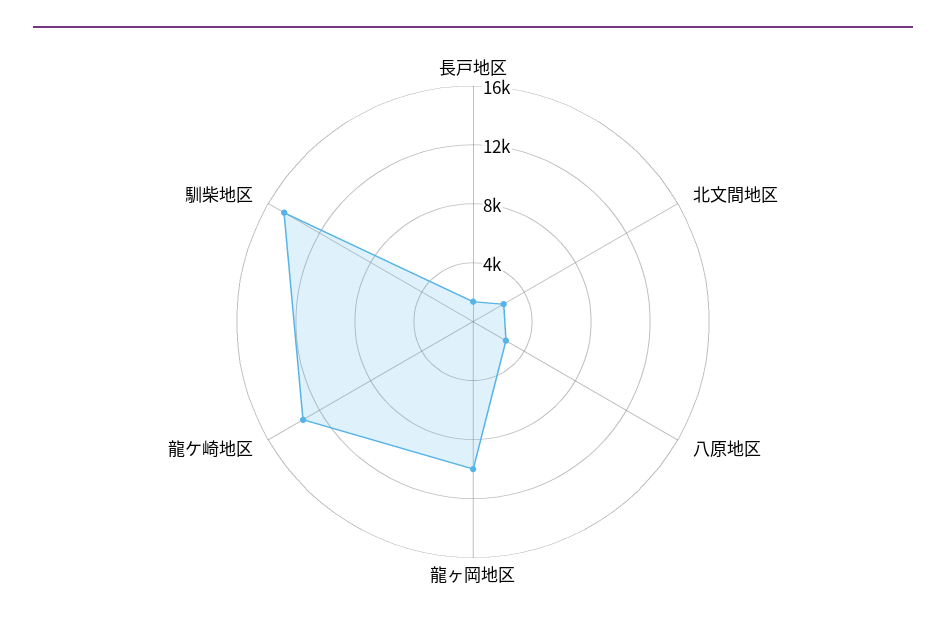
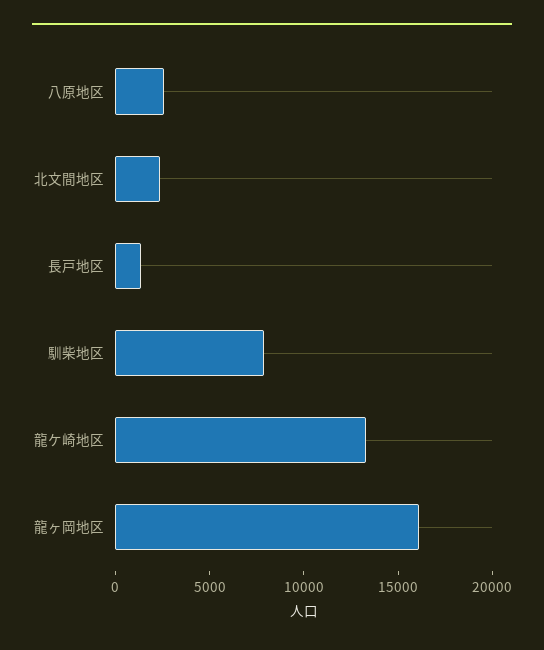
龍ヶ岡地区: 10000 -> 16000
馴柴地区: 15000 -> 8000

